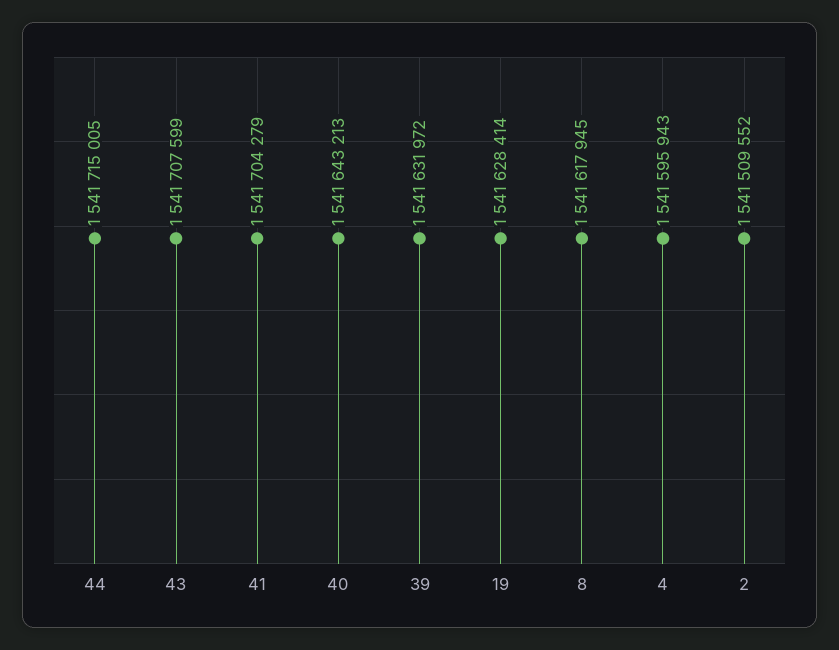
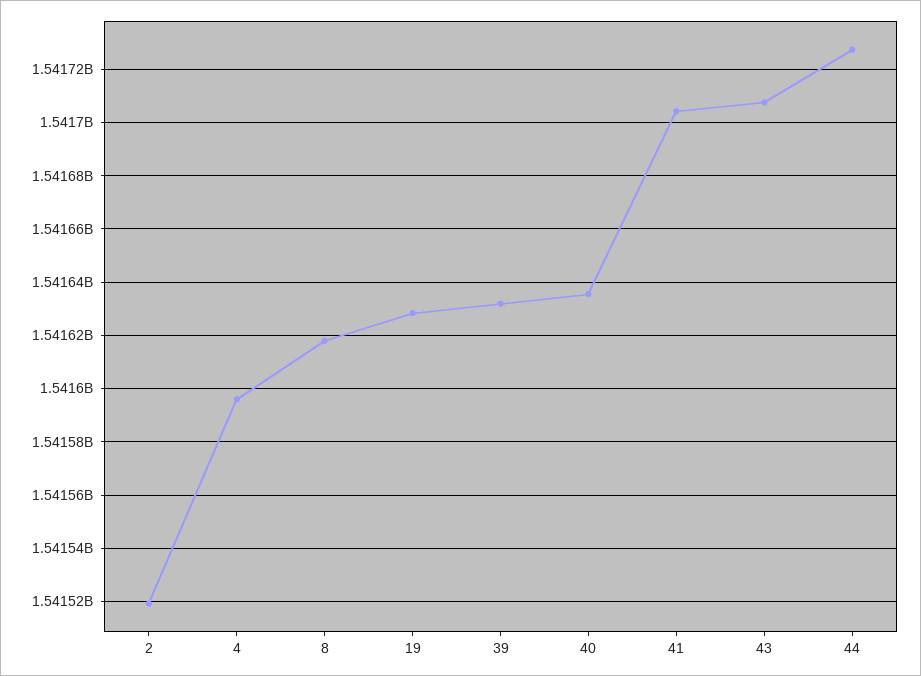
44: 1541715005 -> 1541727500
40: 1541643213 -> 1541635000
2: 1541509552 -> 1541520000

